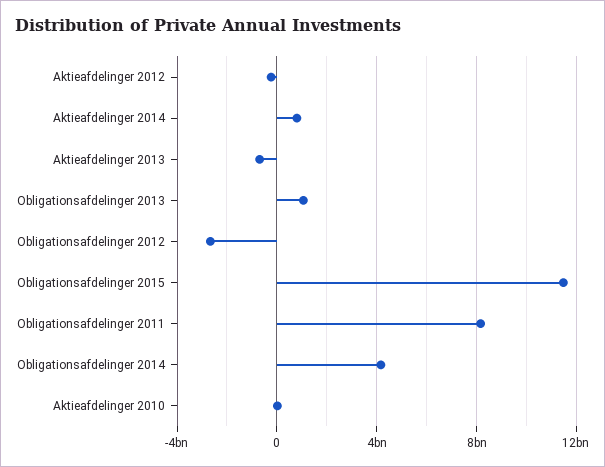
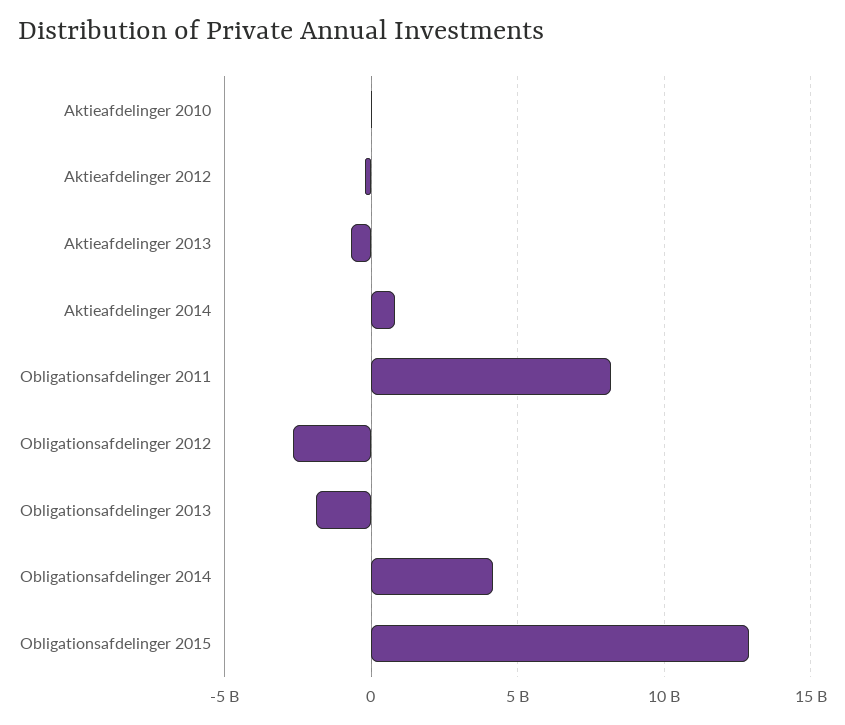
Obligationsafdelinger 2013: 1000000000 -> -2000000000
Obligationsafdelinger 2015: 11500000000 -> 13000000000

